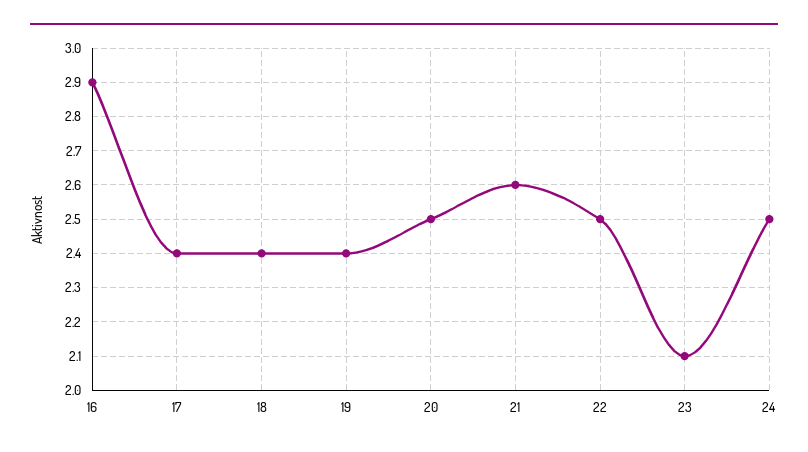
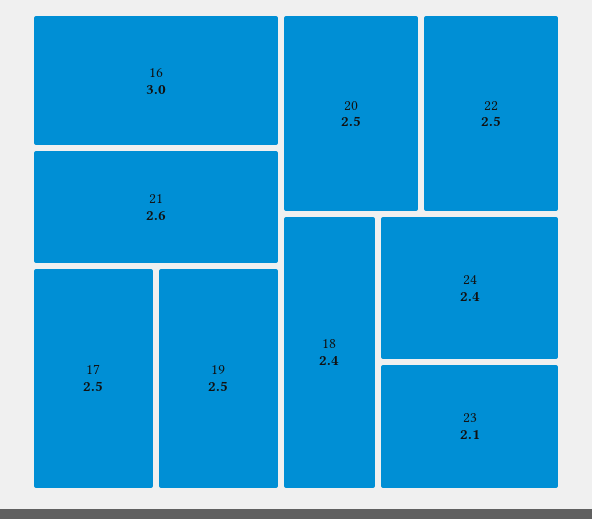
16: 2.9 -> 3
17: 2.4 -> 2.5
19: 2.4 -> 2.5
24: 2.5 -> 2.4

